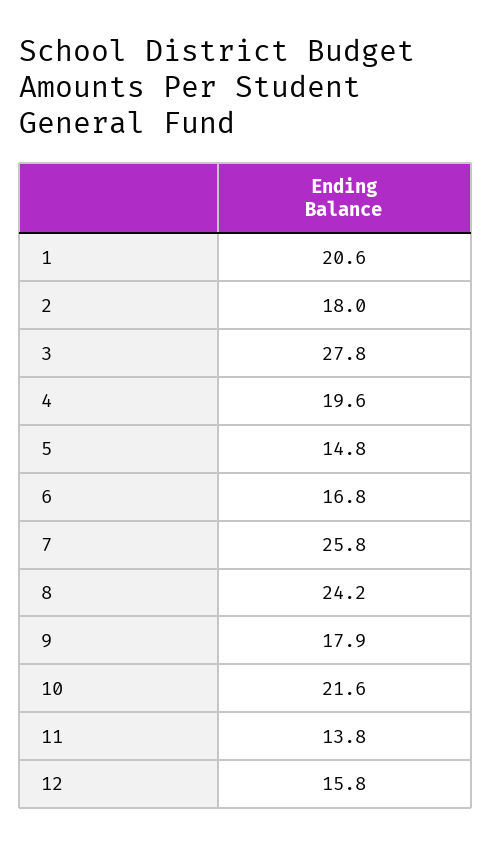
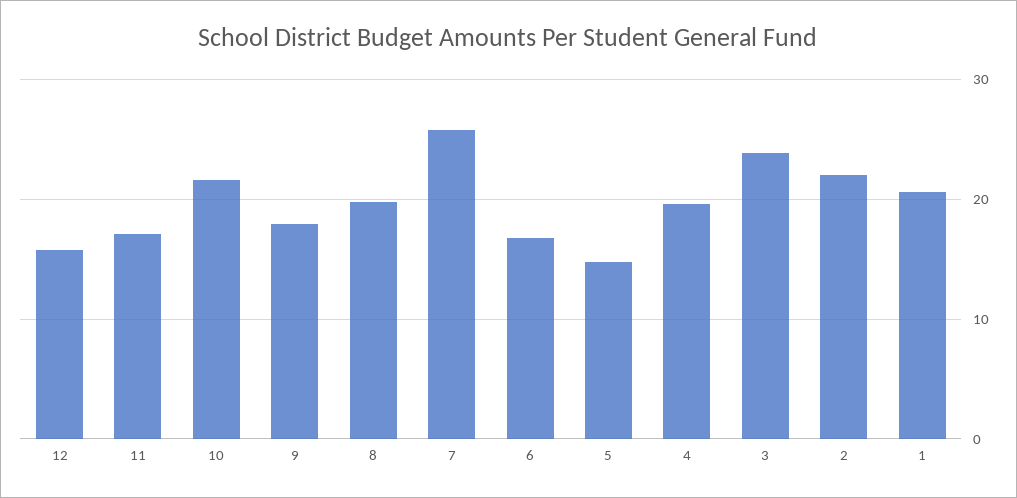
2: 18 -> 22
3: 27.8 -> 24
8: 24.2 -> 20
11: 13.8 -> 17

